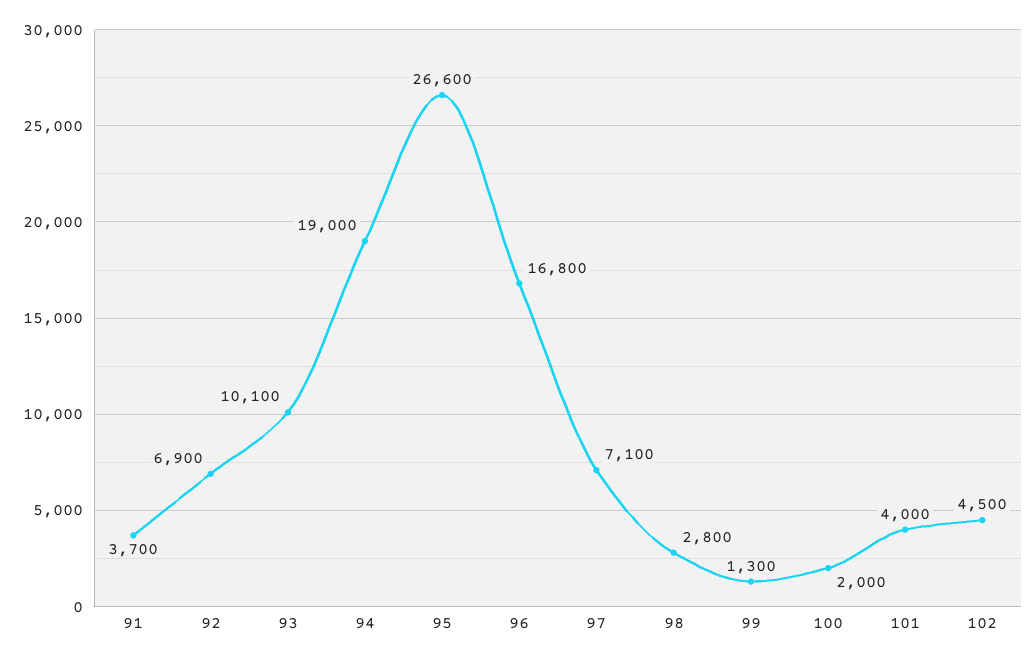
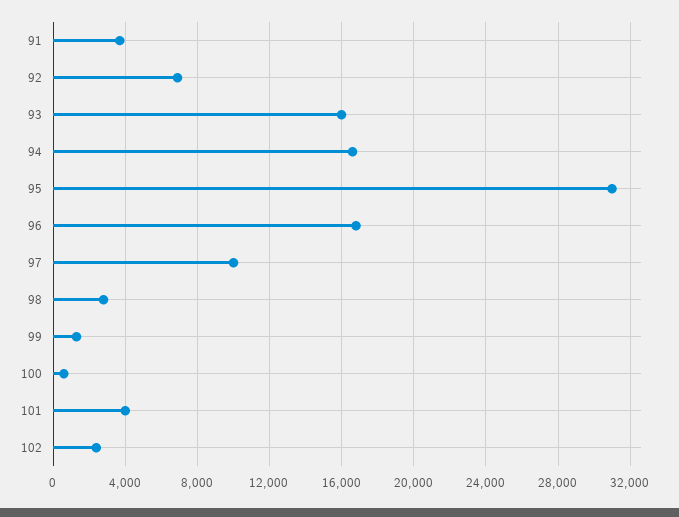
93: 10100 -> 16000
94: 19000 -> 16500
95: 26600 -> 31000
97: 7100 -> 10000
100: 2000 -> 500
102: 4500 -> 2500

